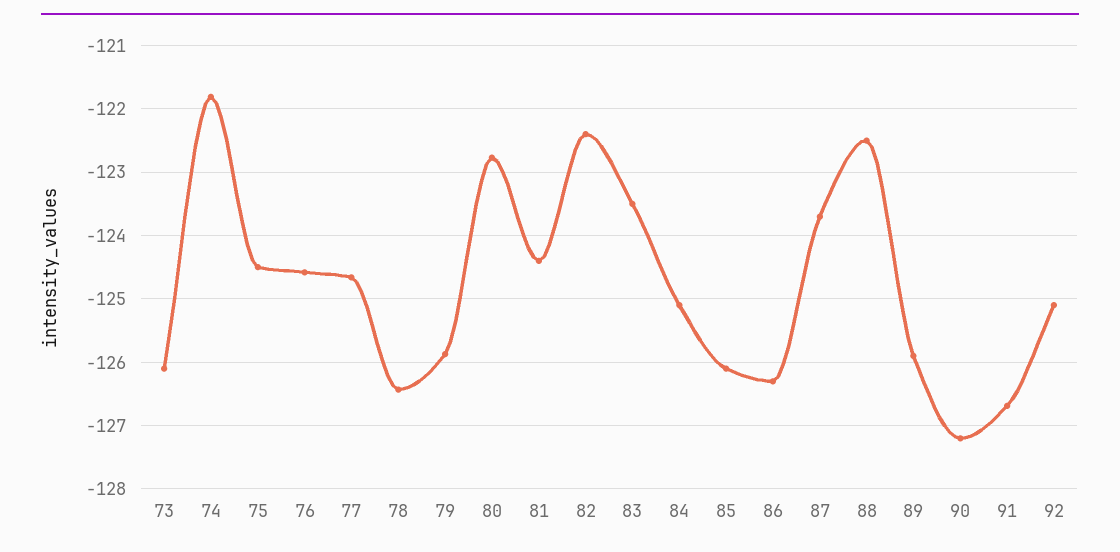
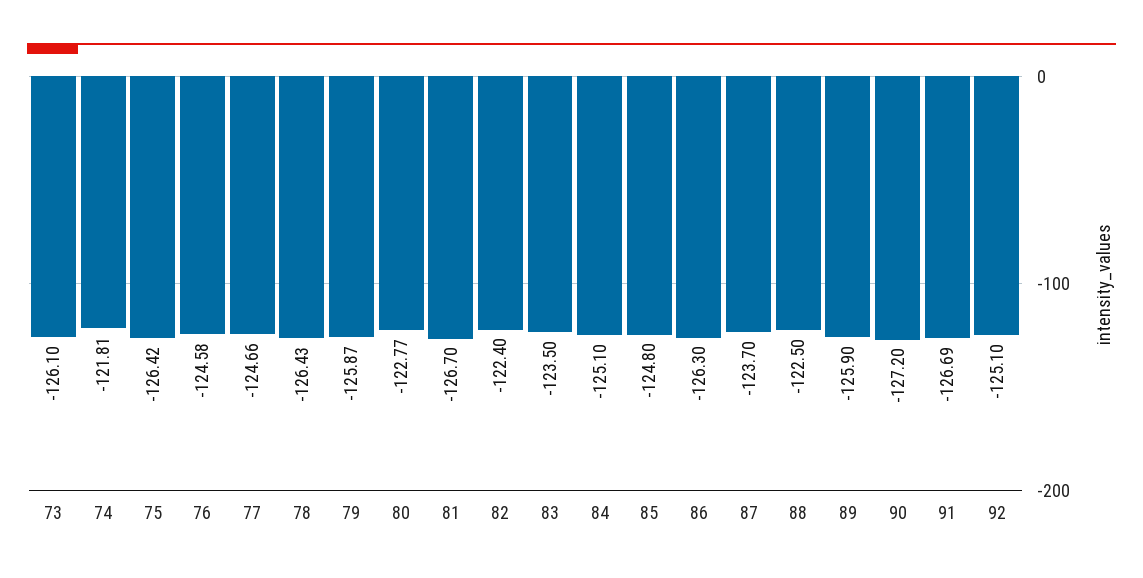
75: -124.5 -> -126.42
81: -124.4 -> -126.7
85: -126.1 -> -124.8

